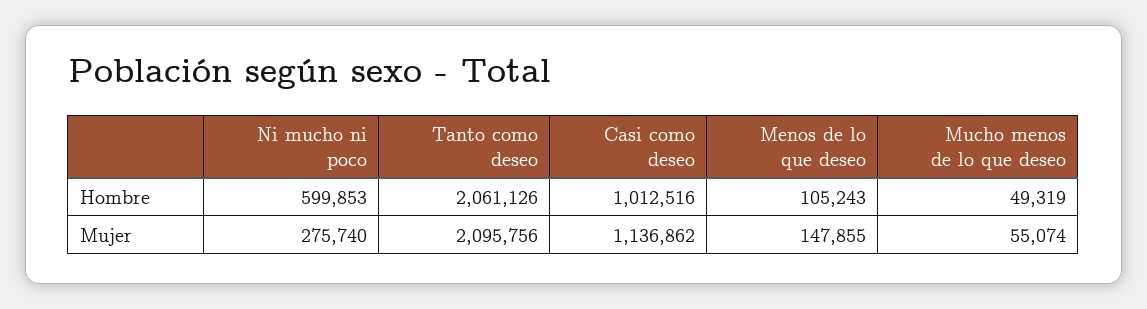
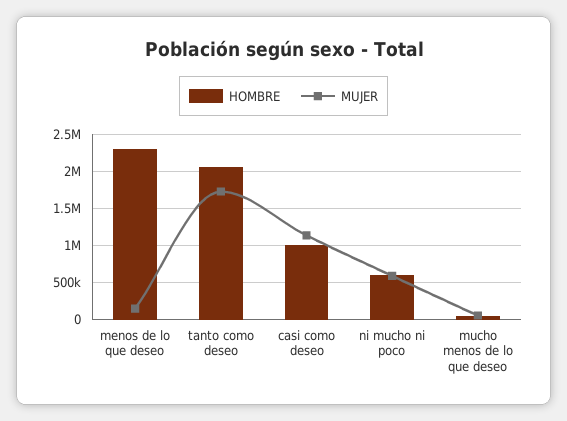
Hombre, Menos de lo que deseo: 105243 -> 2300000
Mujer, Ni mucho ni poco: 275740 -> 600000
Mujer, Tanto como deseo: 2095756 -> 1700000

